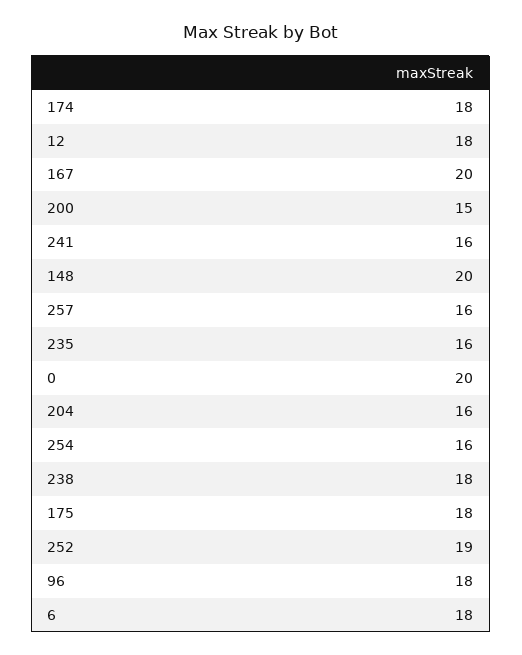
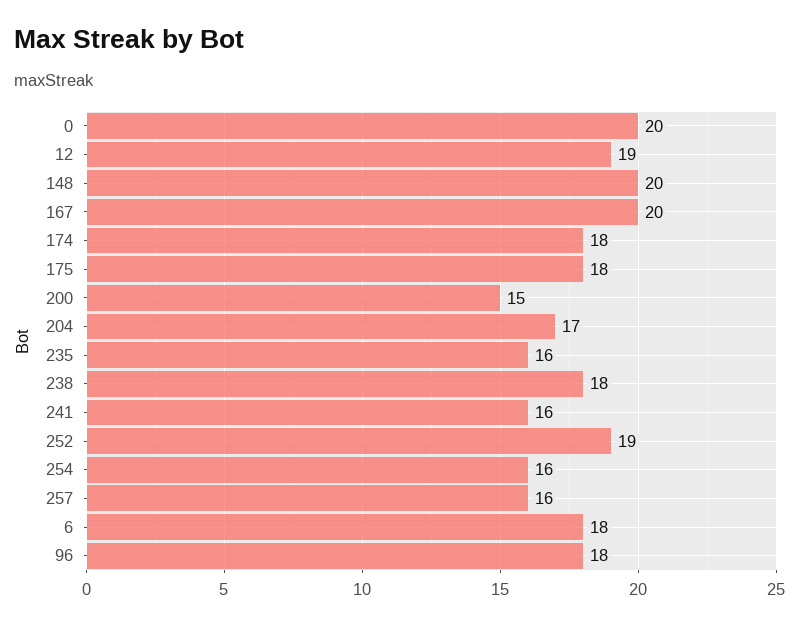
12: 18 -> 19
204: 16 -> 17

